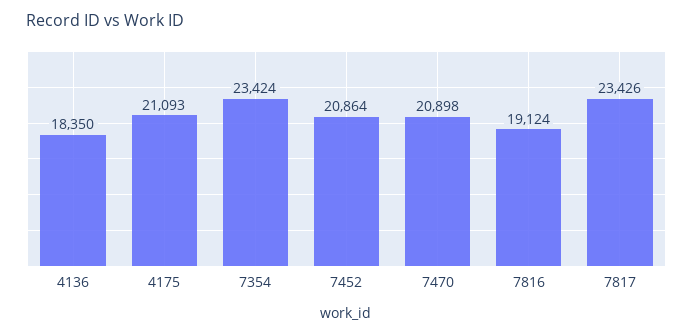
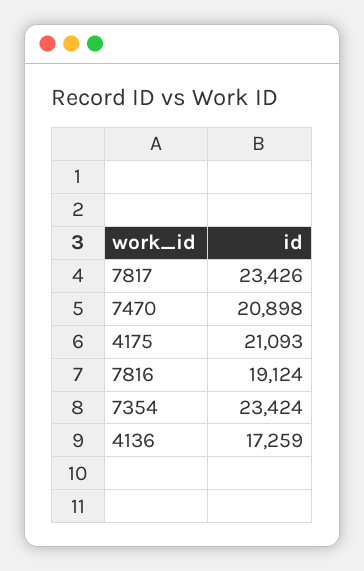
4136: 18350 -> 17259
7452: 20864 -> none

